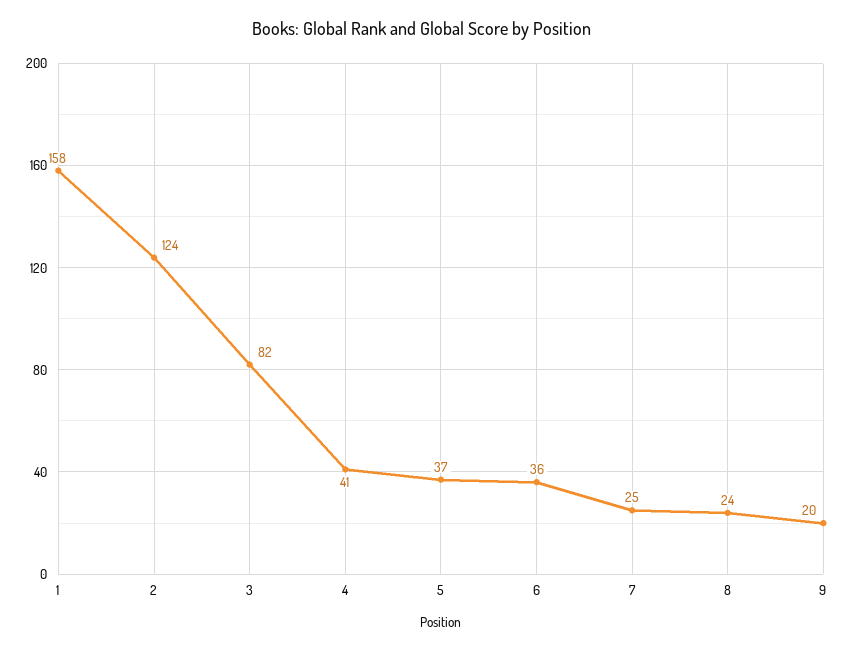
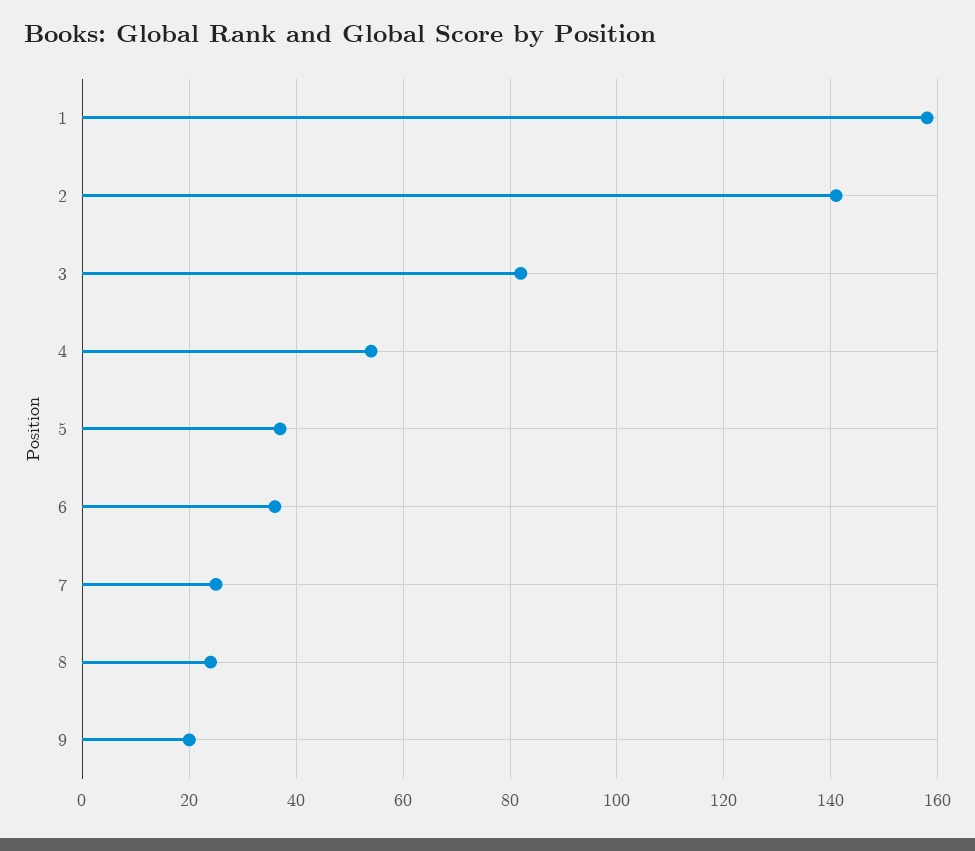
2: 124 -> 140
4: 41 -> 55

